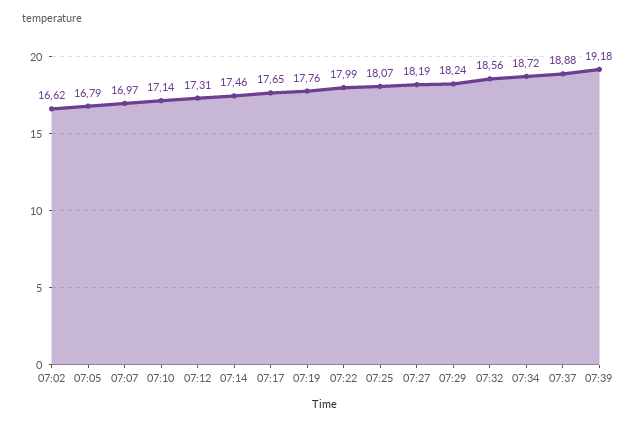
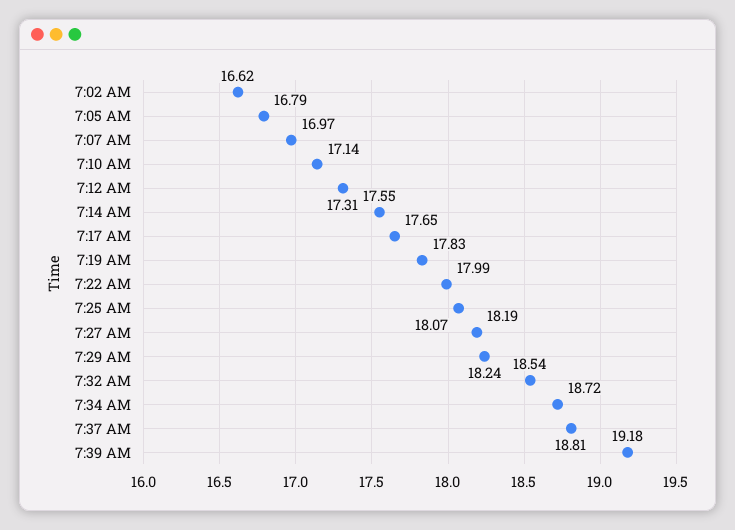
07:14: 17.46 -> 17.55
07:19: 17.76 -> 17.83
07:32: 18.56 -> 18.54
07:37: 18.88 -> 18.81

